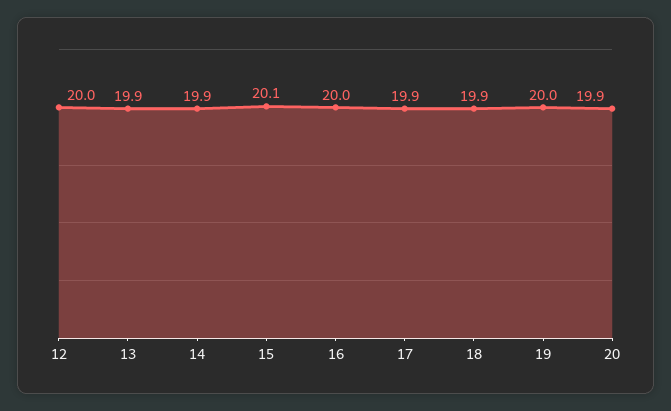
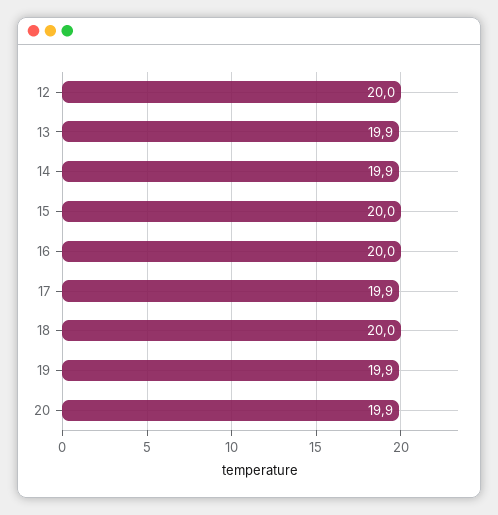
15: 20.1 -> 20
18: 19.9 -> 20
19: 20 -> 19.9

